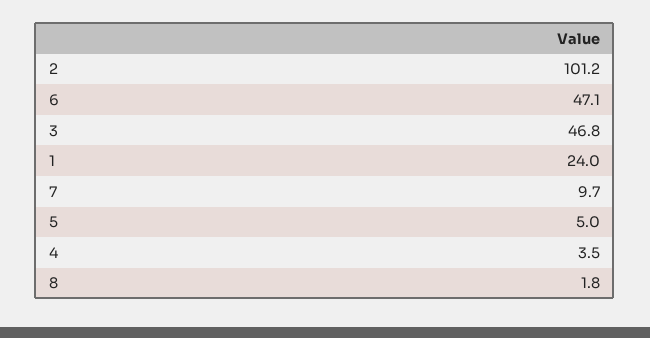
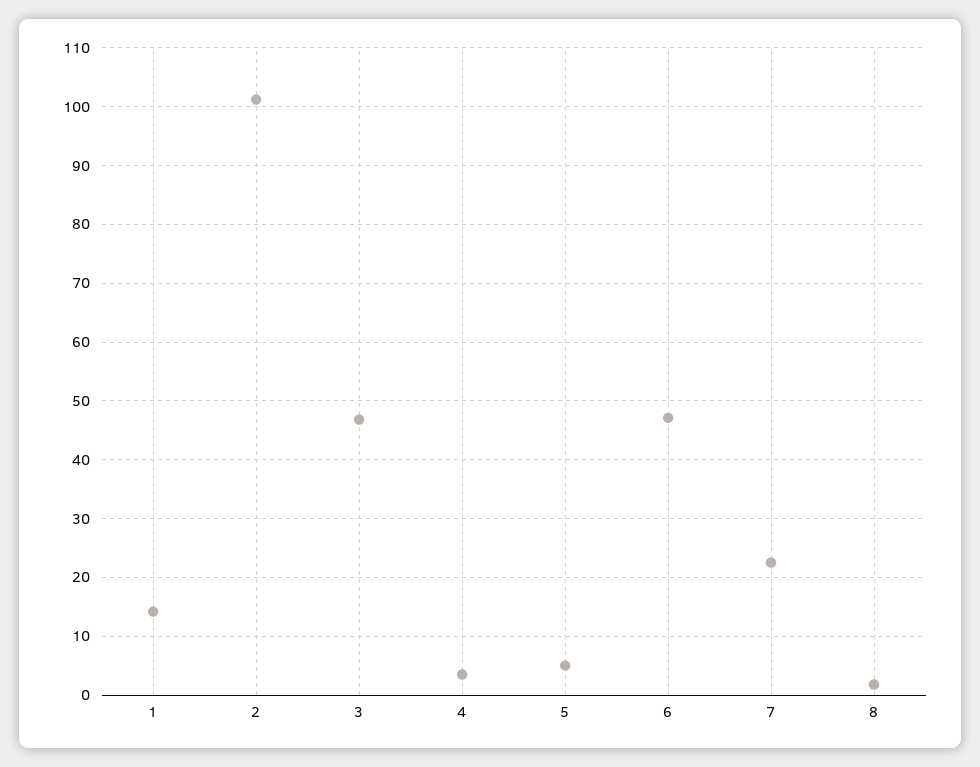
1: 24 -> 14
7: 9.7 -> 22

